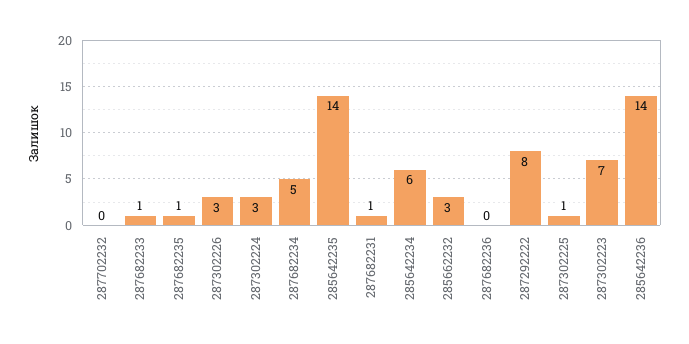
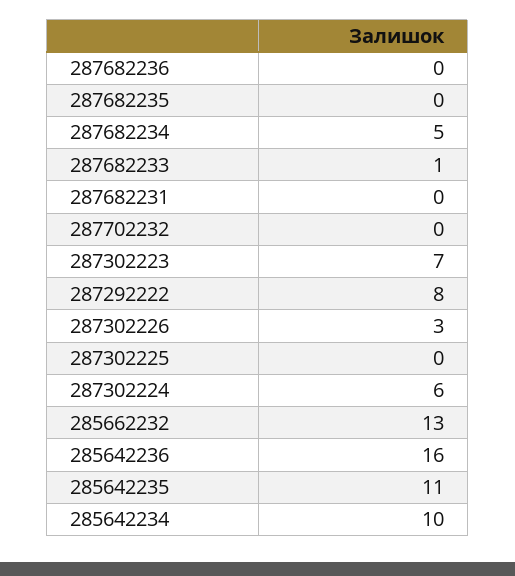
287682235: 1 -> 0
287302224: 3 -> 6
285642235: 14 -> 11
287682231: 1 -> 0
285642234: 6 -> 10
285662232: 3 -> 13
287302225: 1 -> 0
285642236: 14 -> 16

